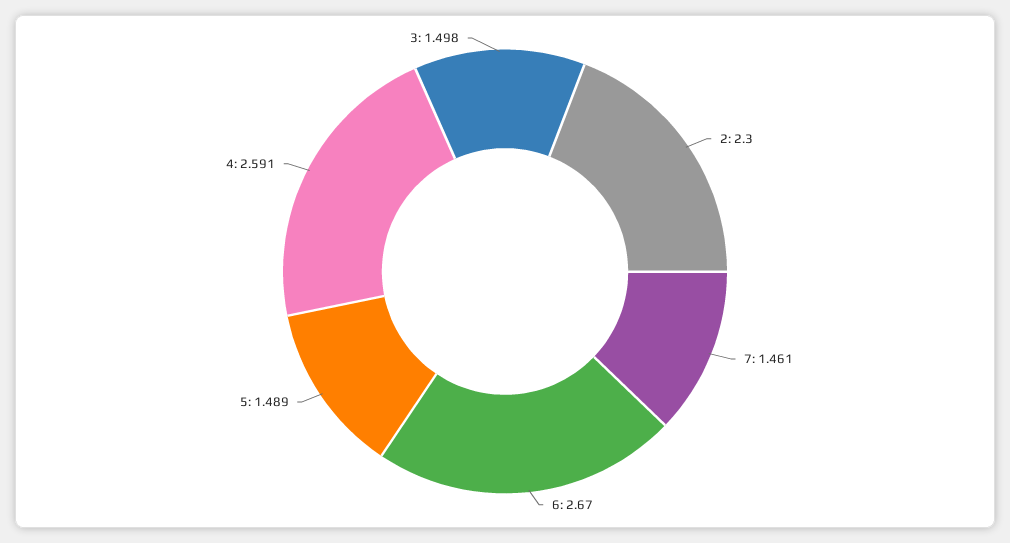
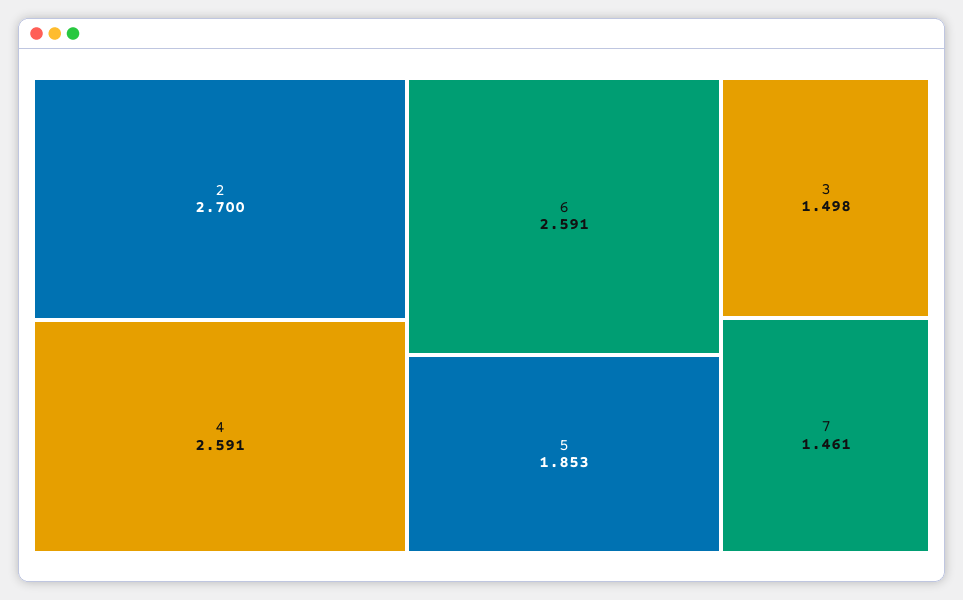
2: 2.3 -> 2.7
6: 2.67 -> 2.591
5: 1.489 -> 1.853

